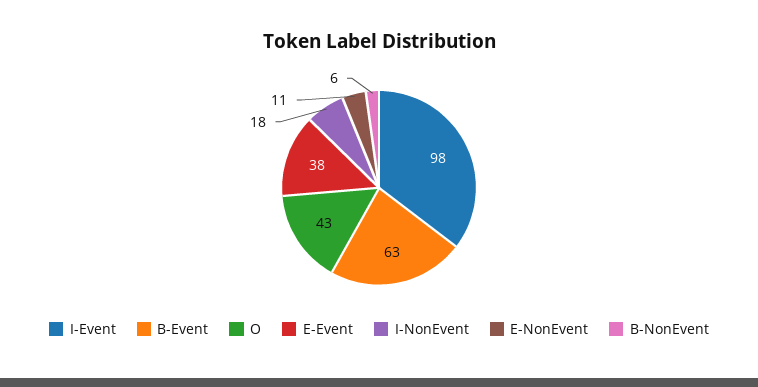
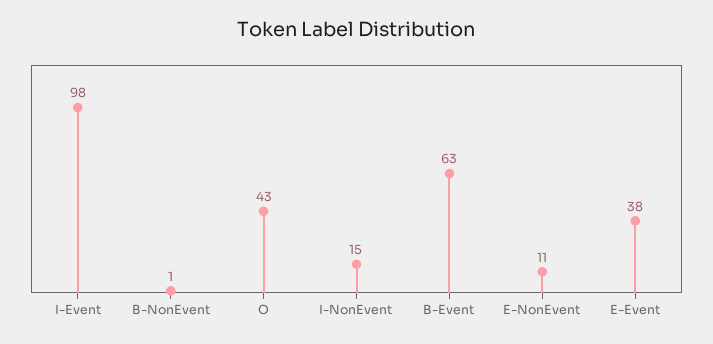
I-NonEvent: 18 -> 15
B-NonEvent: 6 -> 1

